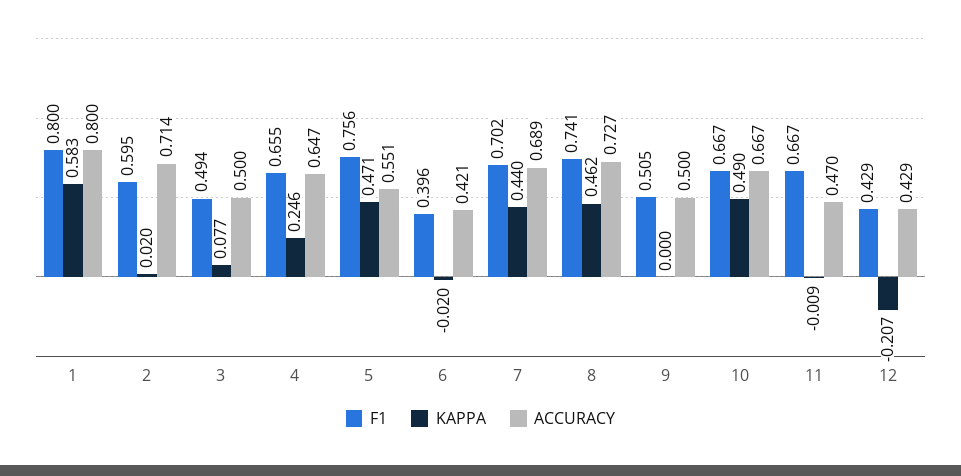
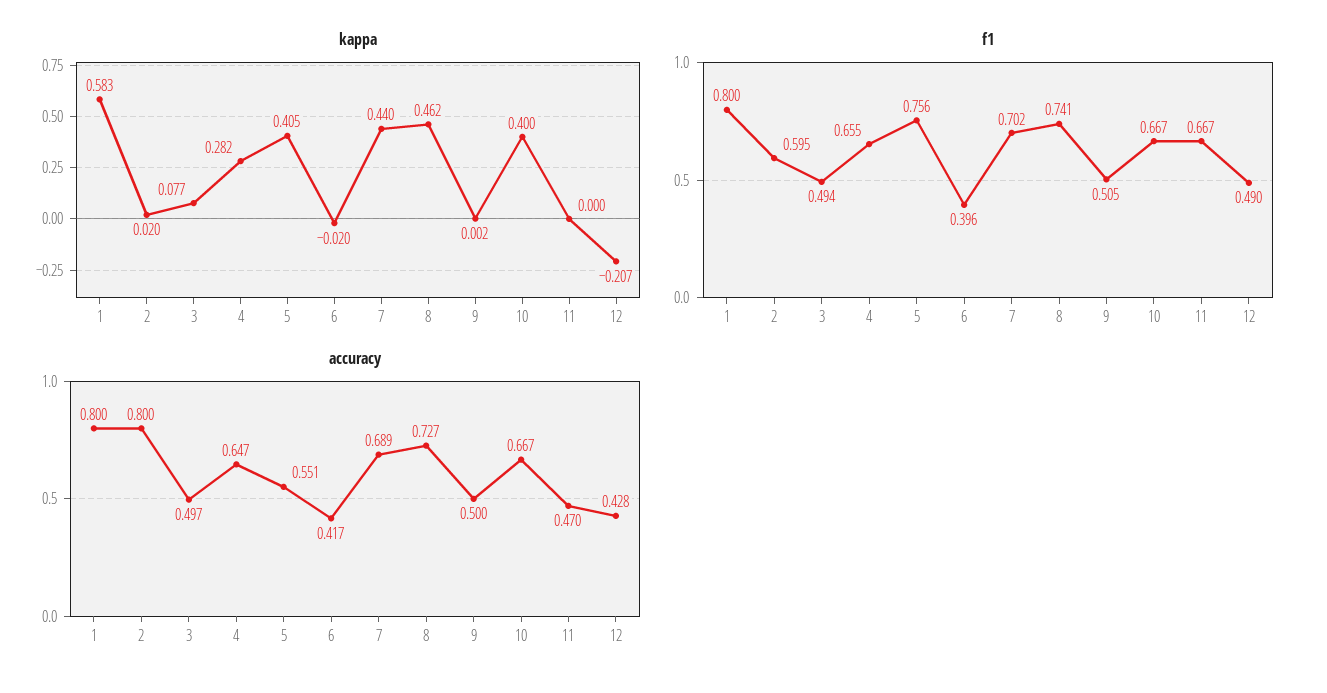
ACCURACY, 2: 0.714 -> 0.8
ACCURACY, 3: 0.5 -> 0.497
KAPPA, 4: 0.246 -> 0.282
KAPPA, 5: 0.471 -> 0.405
ACCURACY, 6: 0.421 -> 0.417
KAPPA, 9: 0 -> 0.002
KAPPA, 10: 0.49 -> 0.4
KAPPA, 11: -0.009 -> 0
F1, 12: 0.429 -> 0.49
ACCURACY, 12: 0.429 -> 0.428

